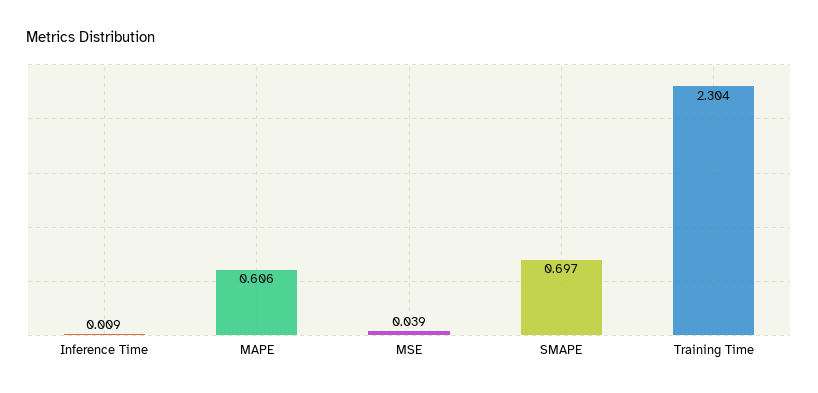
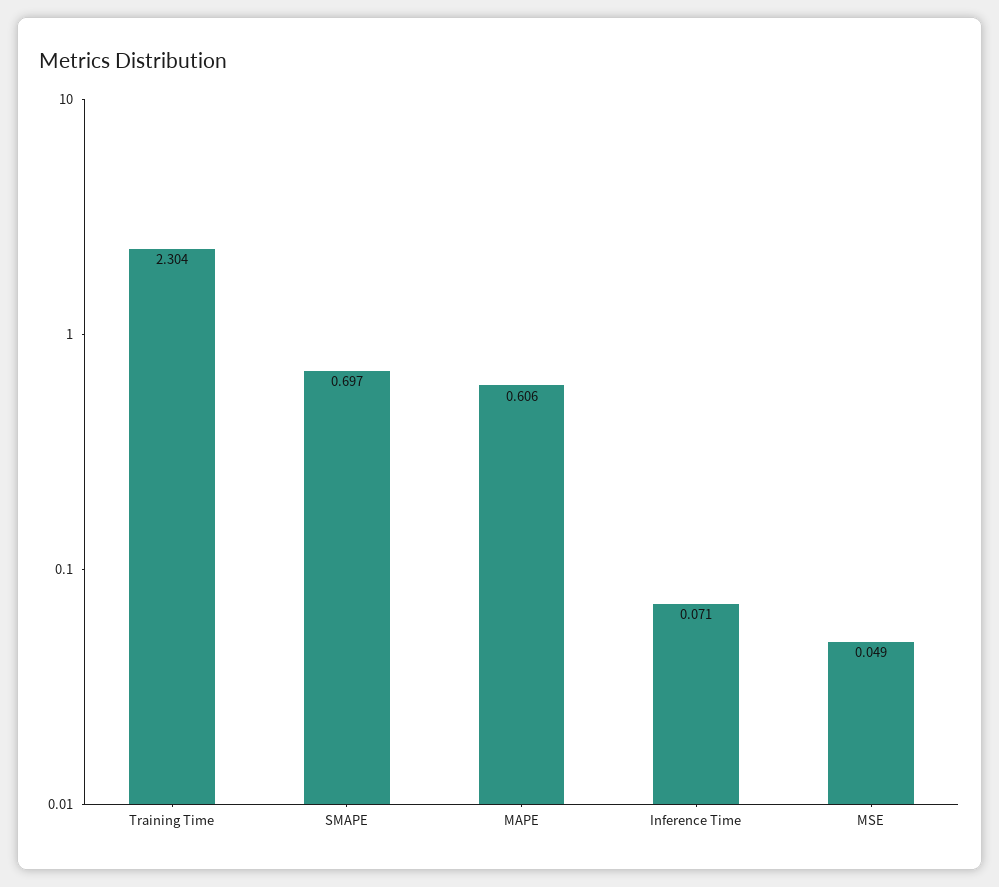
Inference Time: 0.009 -> 0.071
MSE: 0.039 -> 0.049

